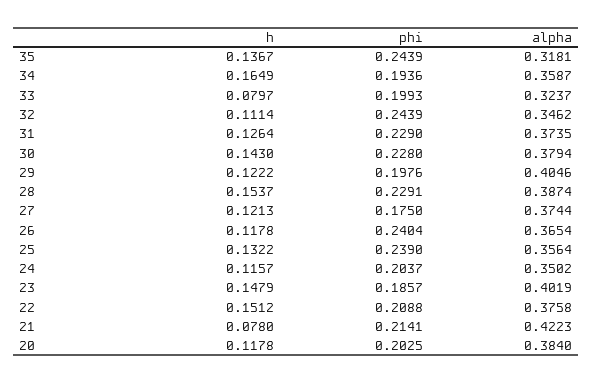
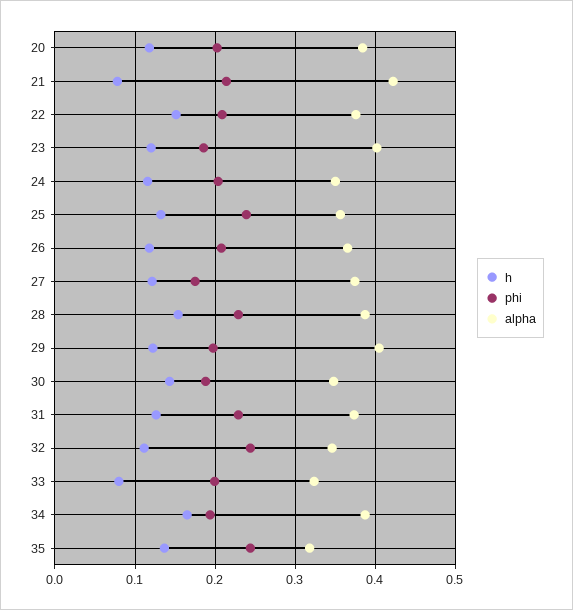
alpha, 34: 0.3587 -> 0.39
phi, 30: 0.228 -> 0.19
alpha, 30: 0.3794 -> 0.35
phi, 26: 0.2404 -> 0.21
h, 23: 0.1479 -> 0.12

